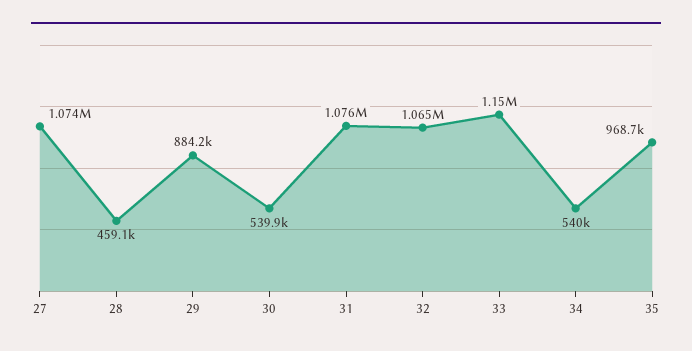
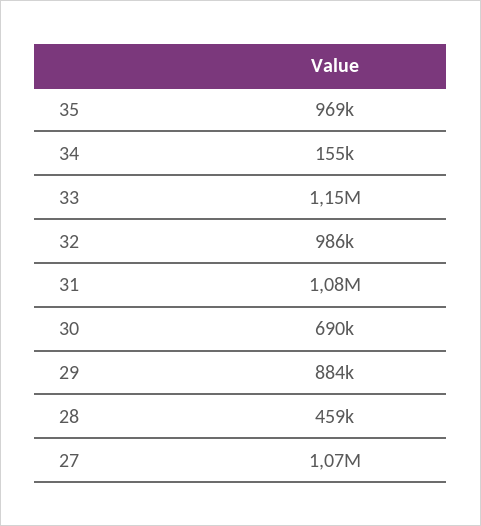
30: 539900 -> 690000
32: 1065000 -> 986000
34: 540000 -> 155000

